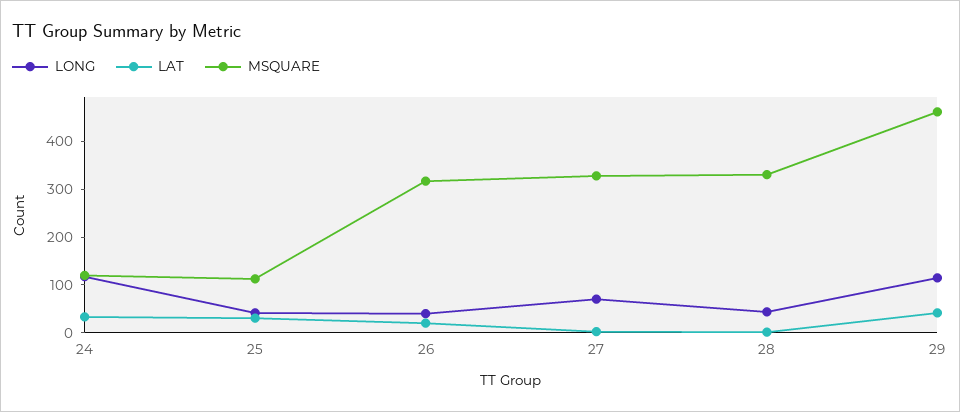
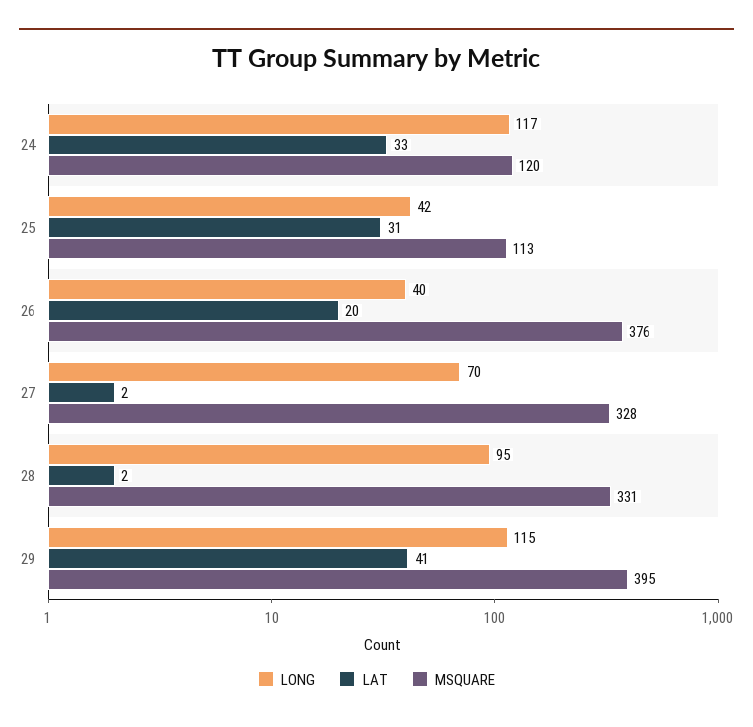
MSQUARE, 26: 320 -> 376
LONG, 28: 40 -> 95
MSQUARE, 29: 460 -> 395

